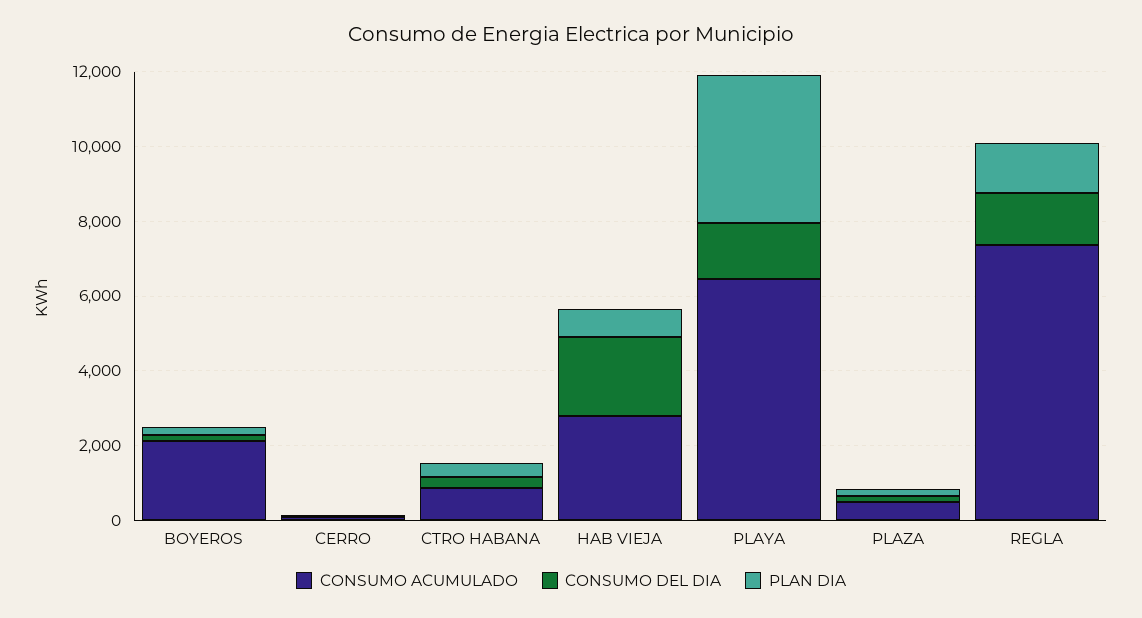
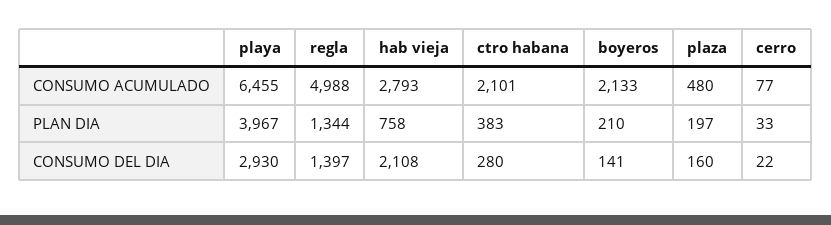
CONSUMO ACUMULADO, CTRO HABANA: 1000 -> 2101
CONSUMO DEL DIA, PLAYA: 1500 -> 2930
CONSUMO ACUMULADO, REGLA: 7500 -> 4988

